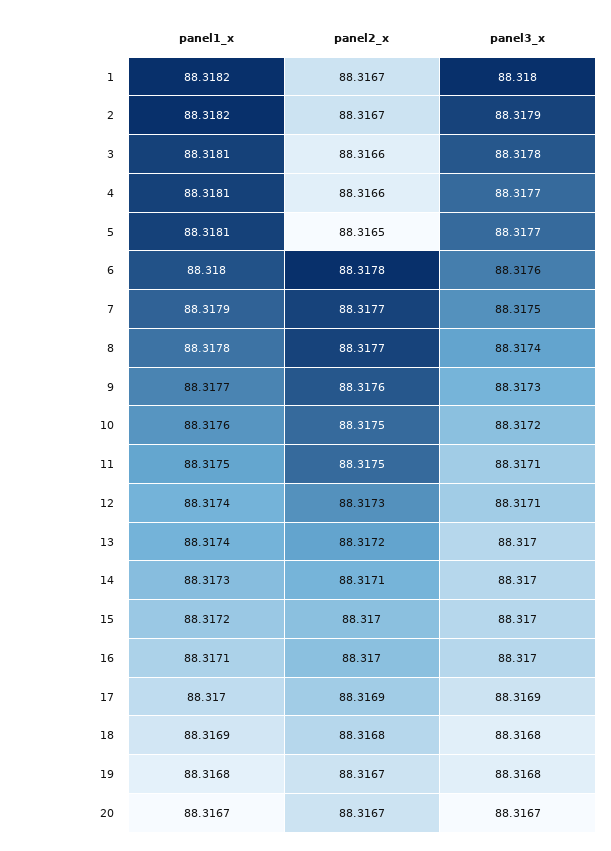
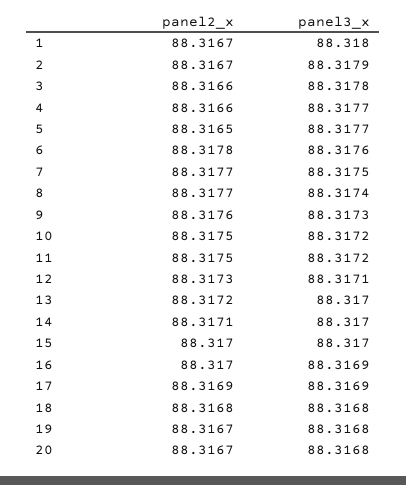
panel1_x, 1: 88.3182 -> none
panel1_x, 2: 88.3182 -> none
panel1_x, 3: 88.3181 -> none
panel1_x, 4: 88.3181 -> none
panel1_x, 5: 88.3181 -> none
panel1_x, 6: 88.318 -> none
panel1_x, 7: 88.3179 -> none
panel1_x, 8: 88.3178 -> none
panel1_x, 9: 88.3177 -> none
panel1_x, 10: 88.3176 -> none
panel1_x, 11: 88.3175 -> none
panel3_x, 11: 88.3171 -> 88.3172
panel1_x, 12: 88.3174 -> none
panel1_x, 13: 88.3174 -> none
panel1_x, 14: 88.3173 -> none
panel1_x, 15: 88.3172 -> none
panel1_x, 16: 88.3171 -> none
panel3_x, 16: 88.317 -> 88.3169
panel1_x, 17: 88.317 -> none
panel1_x, 18: 88.3169 -> none
panel1_x, 19: 88.3168 -> none
panel1_x, 20: 88.3167 -> none
panel3_x, 20: 88.3167 -> 88.3168

